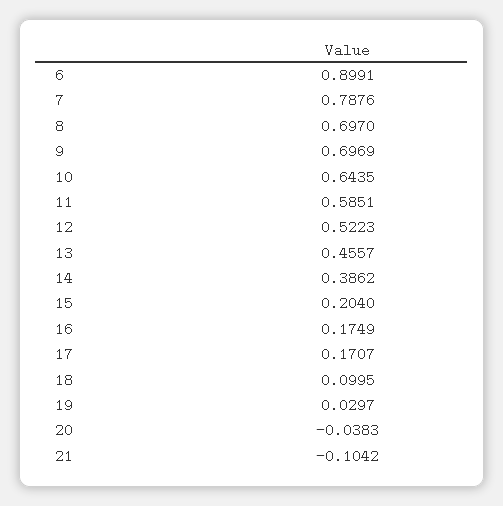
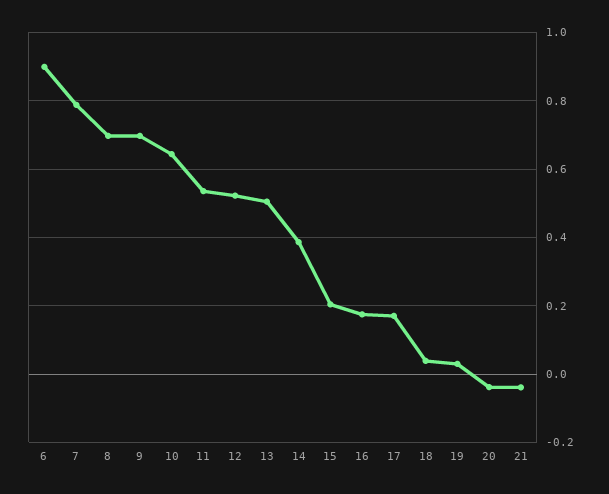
11: 0.5851 -> 0.54
13: 0.4557 -> 0.5
18: 0.0995 -> 0.04
21: -0.1042 -> -0.04

